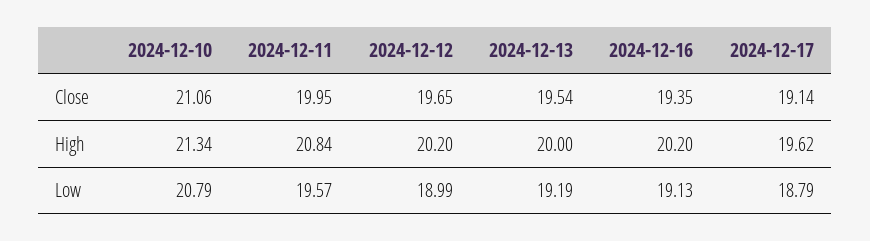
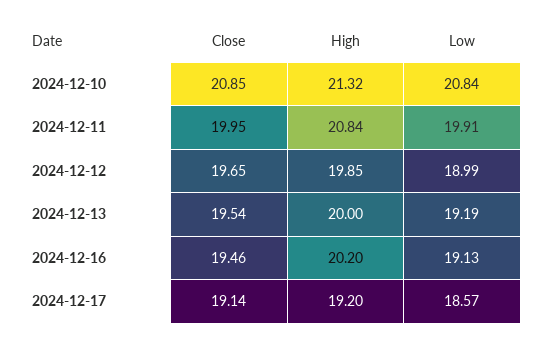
2024-12-10, Close: 21.06 -> 20.85
2024-12-16, Close: 19.35 -> 19.46
2024-12-10, High: 21.34 -> 21.32
2024-12-12, High: 20.2 -> 19.85
2024-12-17, High: 19.62 -> 19.2
2024-12-10, Low: 20.79 -> 20.84
2024-12-11, Low: 19.57 -> 19.91
2024-12-17, Low: 18.79 -> 18.57

